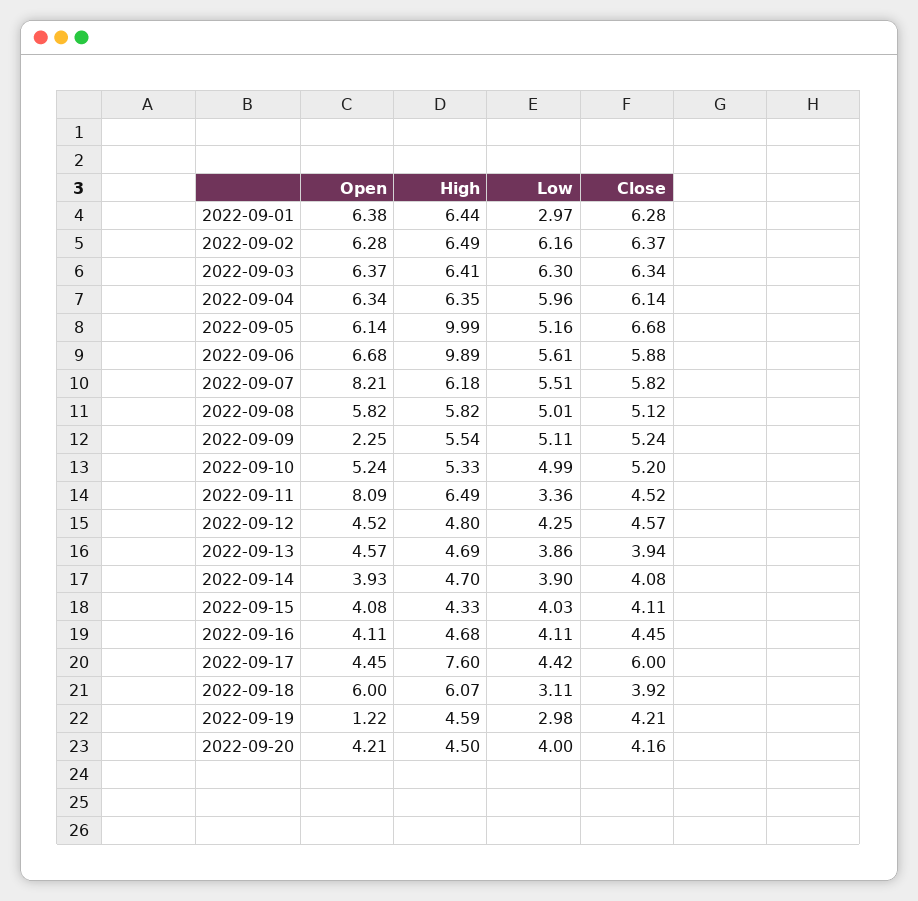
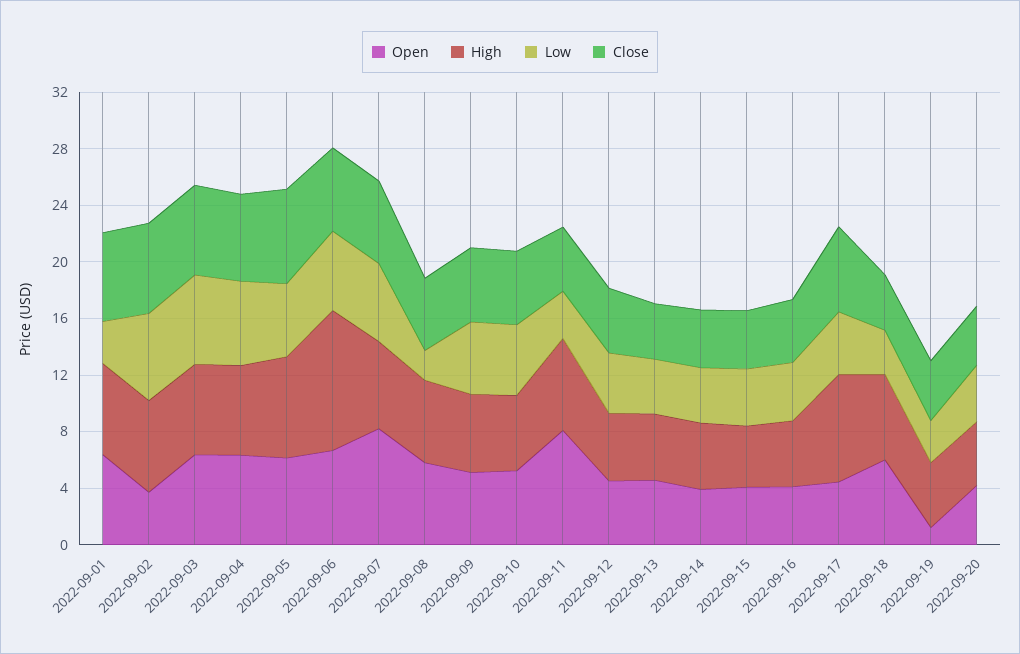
Open, 2022-09-02: 6.28 -> 4
High, 2022-09-05: 9.99 -> 7
Low, 2022-09-08: 5.01 -> 2
Open, 2022-09-09: 2.25 -> 5

